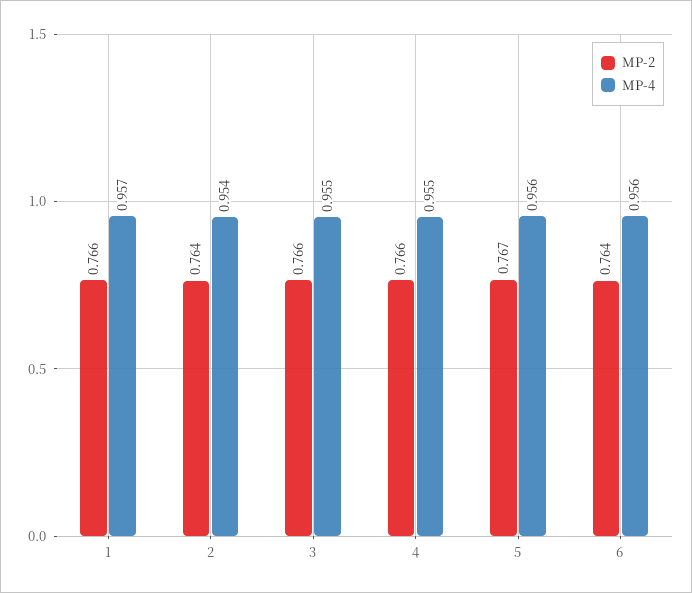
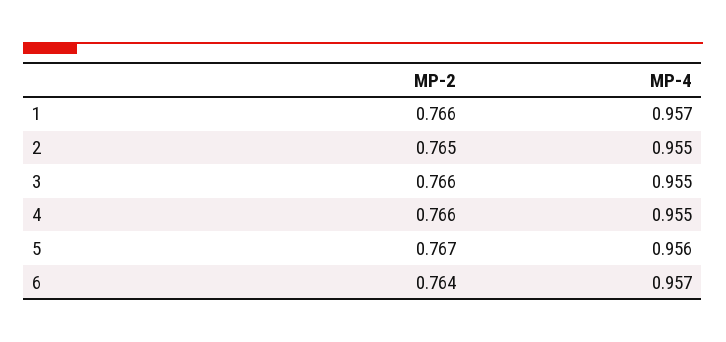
MP-2, 2: 0.764 -> 0.765
MP-4, 2: 0.954 -> 0.955
MP-4, 6: 0.956 -> 0.957

